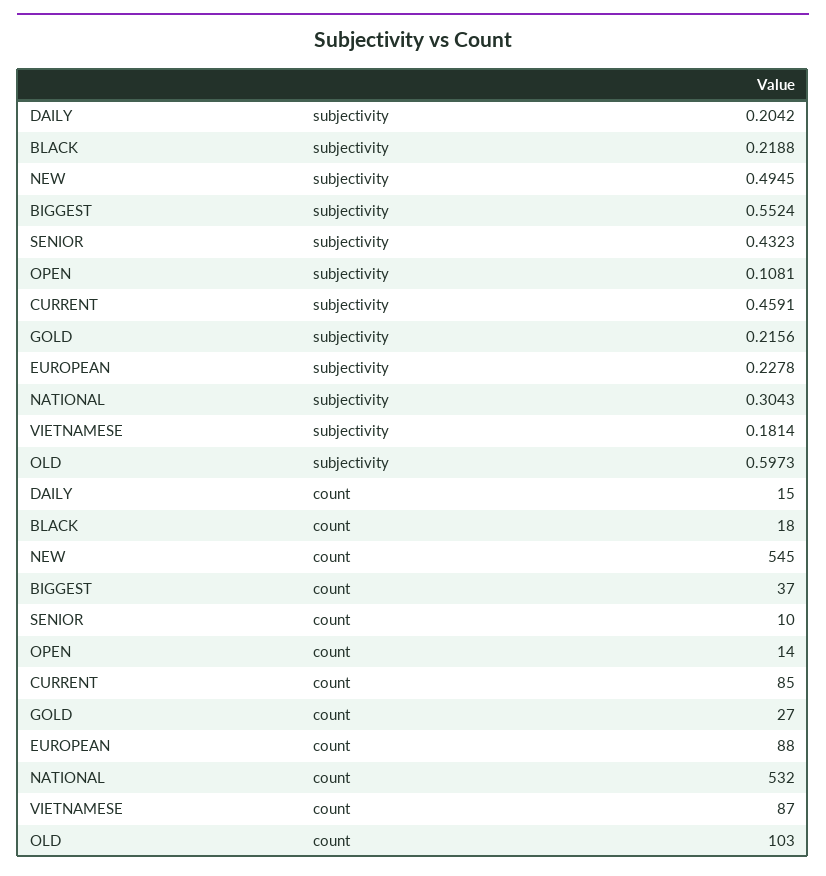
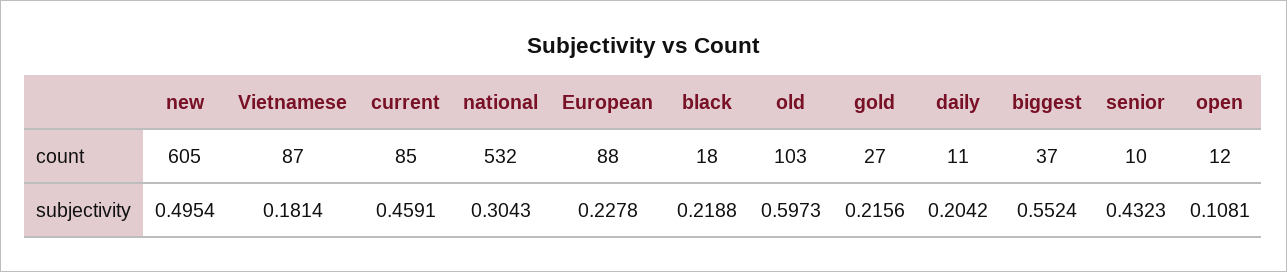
NEW, subjectivity: 0.4945 -> 0.4954
DAILY, count: 15 -> 11
NEW, count: 545 -> 605
OPEN, count: 14 -> 12

